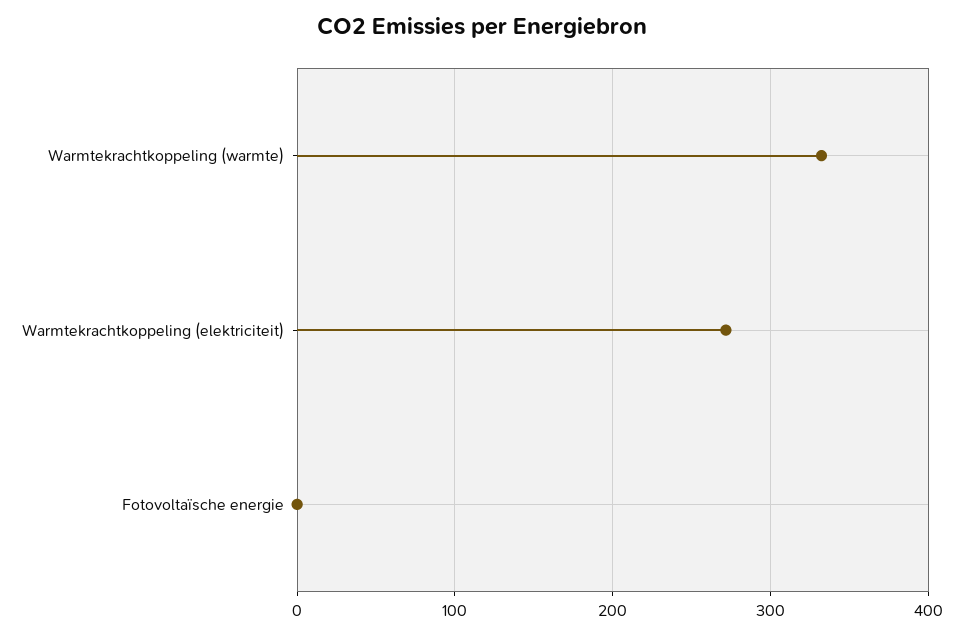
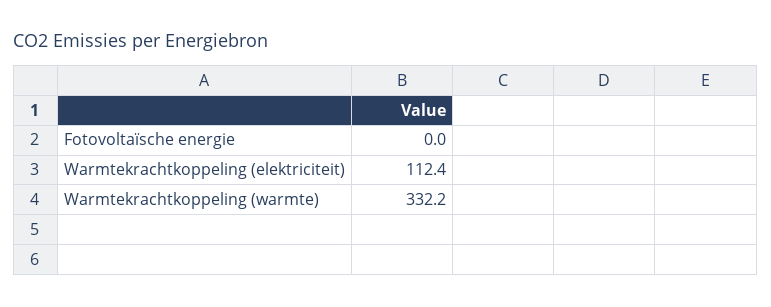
Warmtekrachtkoppeling (elektriciteit): 270 -> 112.4

